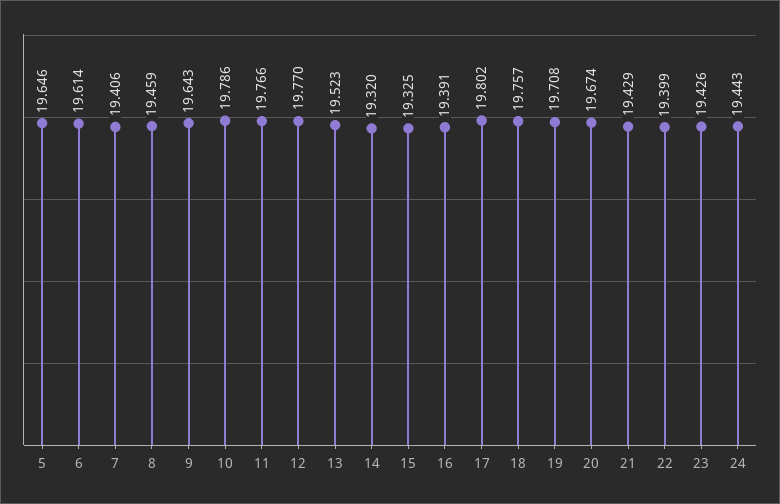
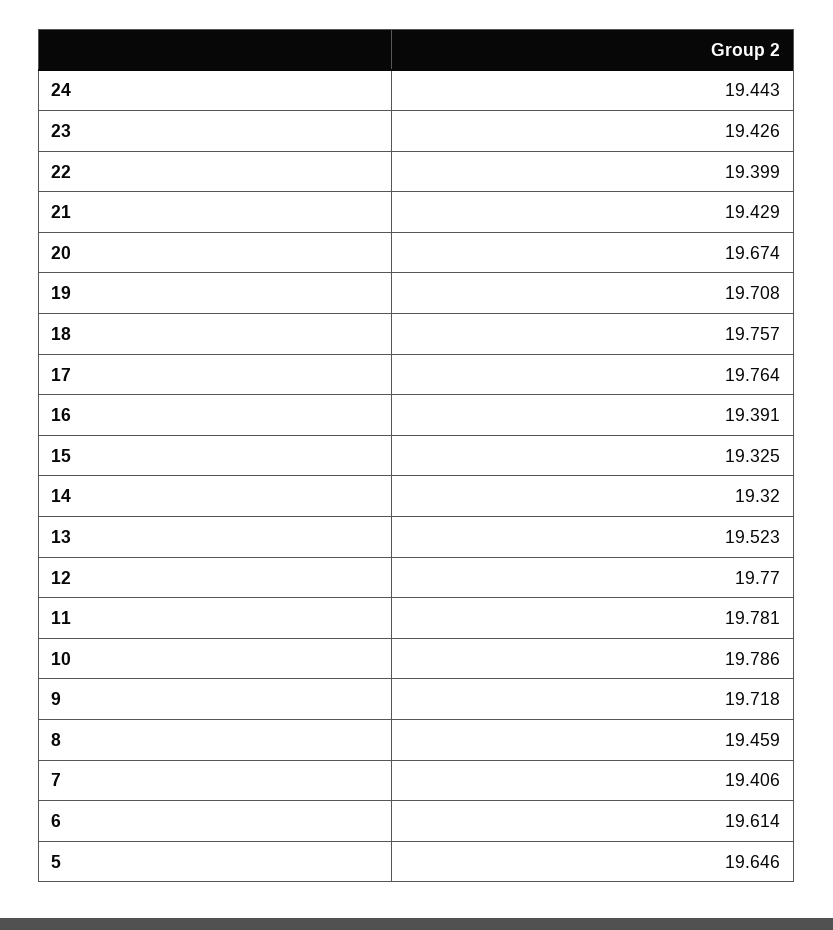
9: 19.643 -> 19.718
11: 19.766 -> 19.781
17: 19.802 -> 19.764

